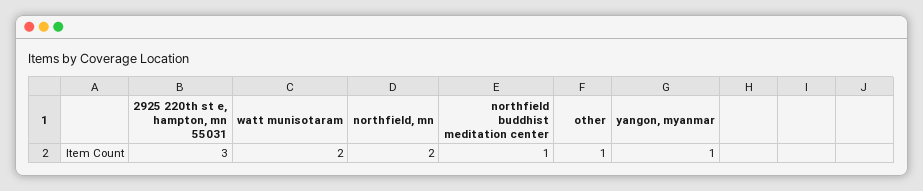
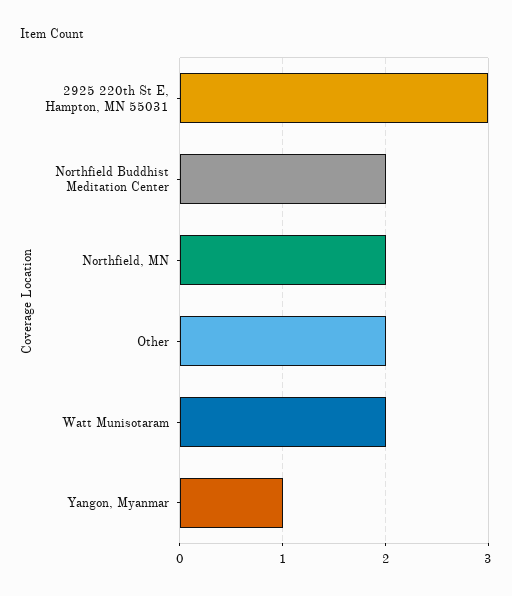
northfield buddhist meditation center: 1 -> 2
other: 1 -> 2

